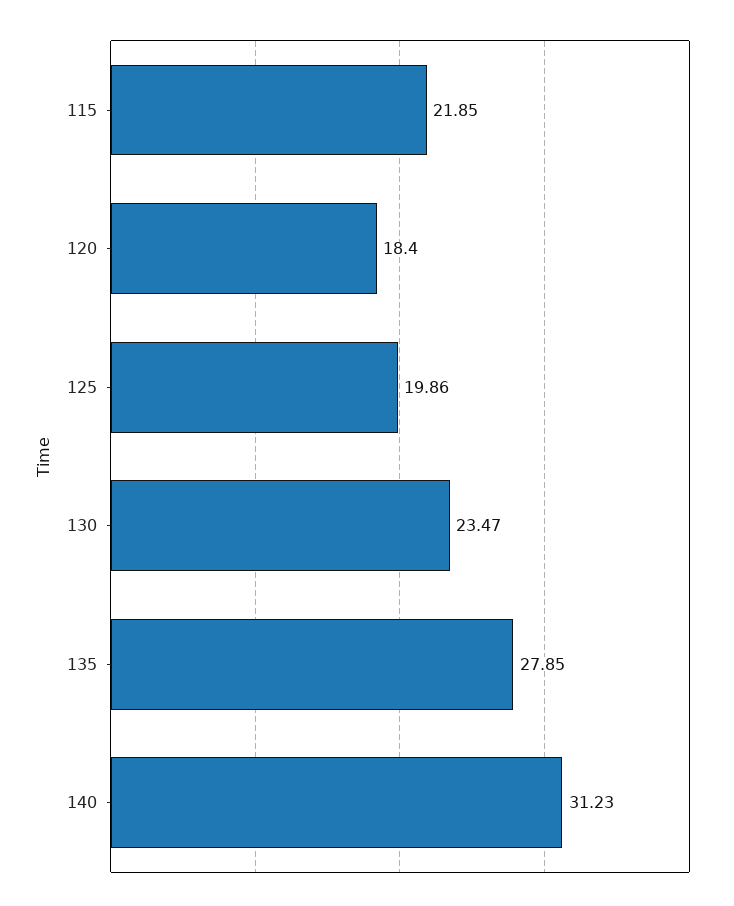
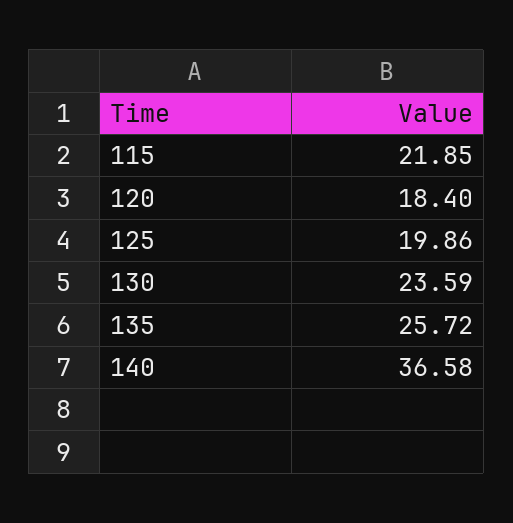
130: 23.47 -> 23.59
135: 27.85 -> 25.72
140: 31.23 -> 36.58

